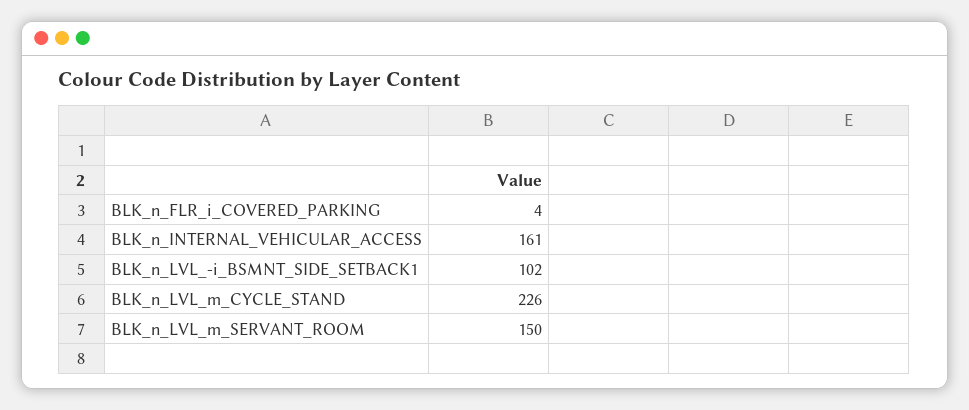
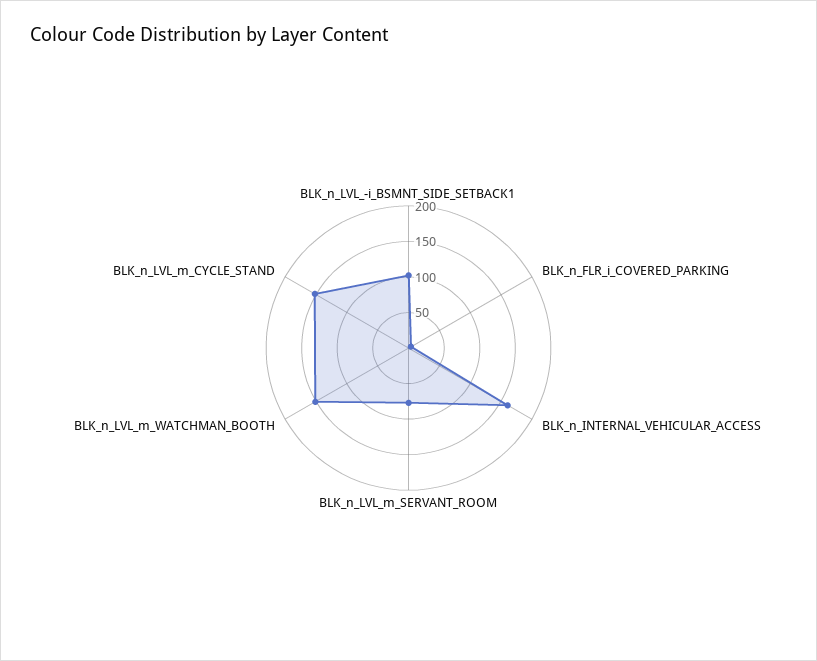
BLK_n_LVL_m_CYCLE_STAND: 226 -> 150
BLK_n_LVL_m_SERVANT_ROOM: 150 -> 75
BLK_n_LVL_m_WATCHMAN_BOOTH: none -> 150

